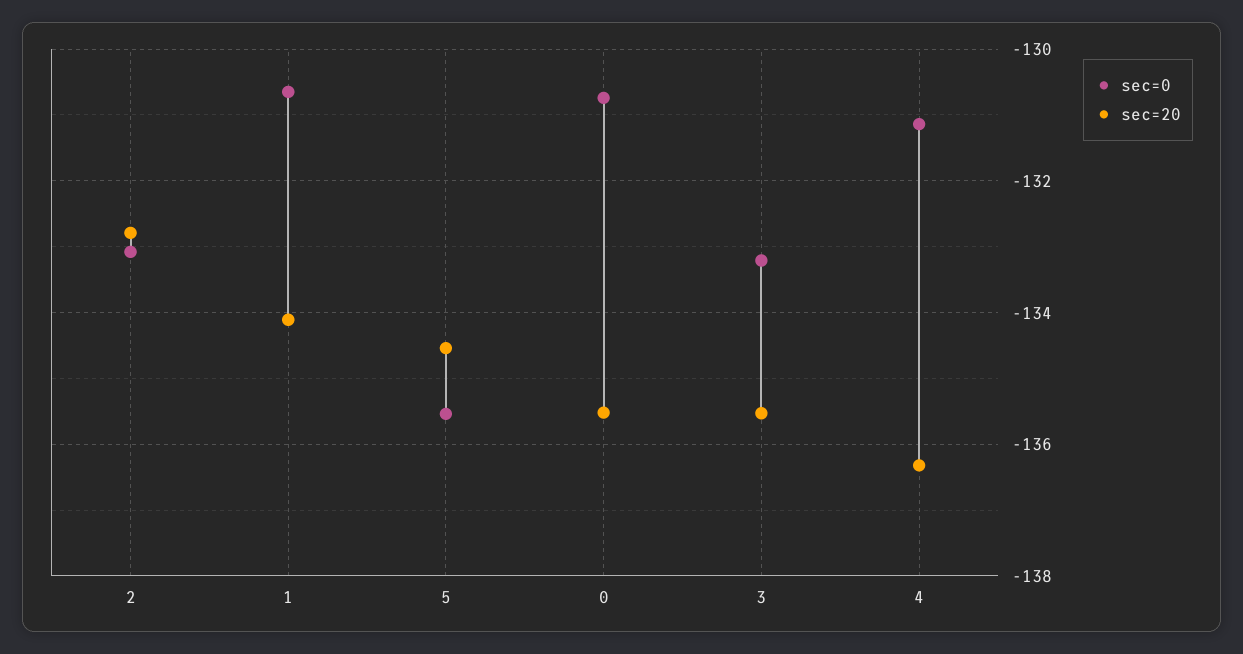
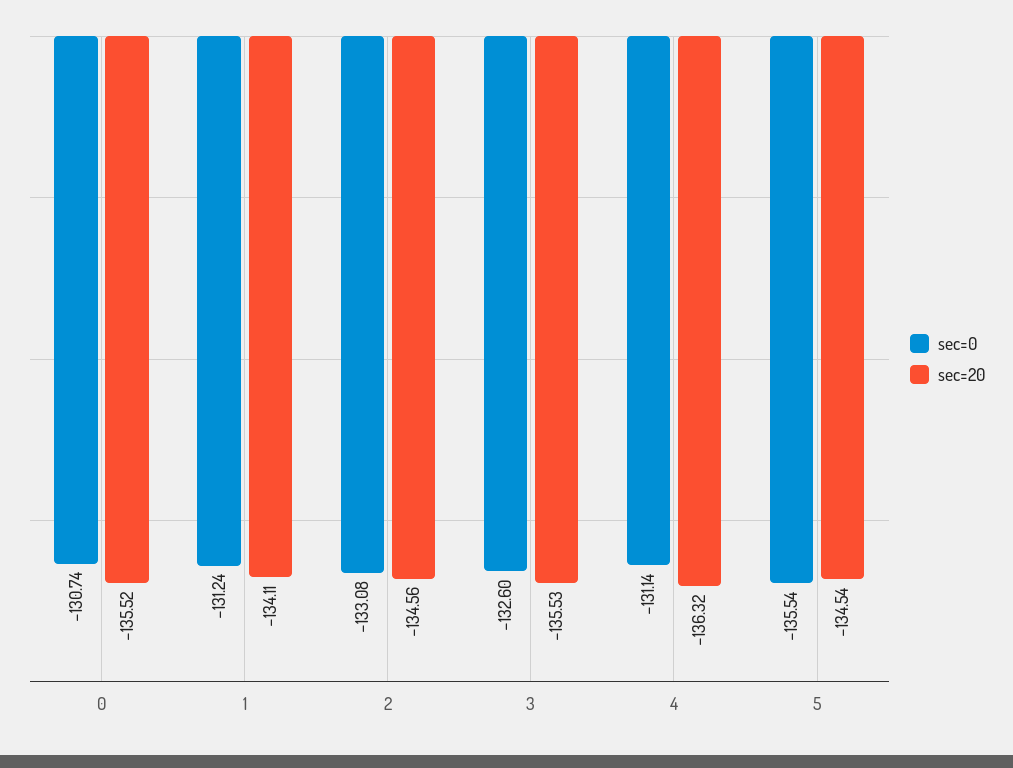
sec=20, 2: -132.8 -> -134.56
sec=0, 1: -130.6 -> -131.24
sec=0, 3: -133.2 -> -132.6

